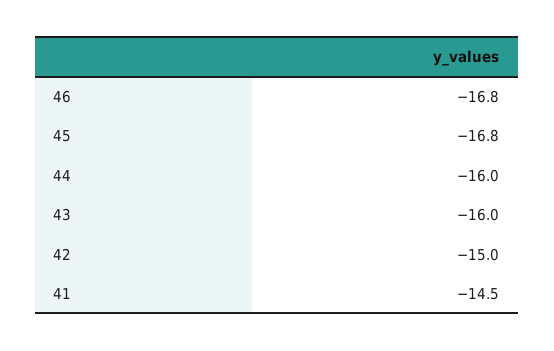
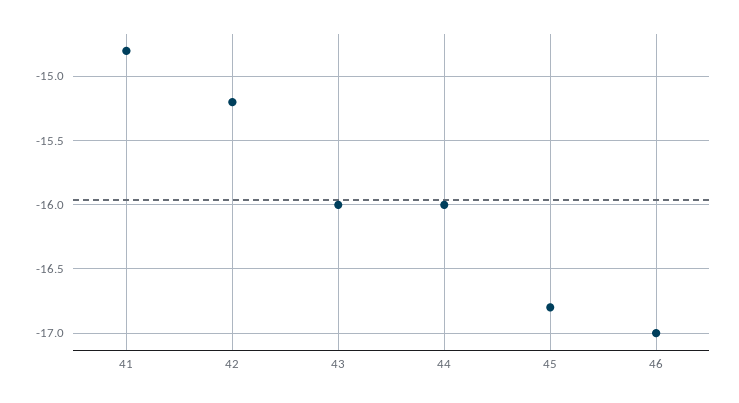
46: -16.8 -> -17
42: -15 -> -15.2
41: -14.5 -> -14.8

